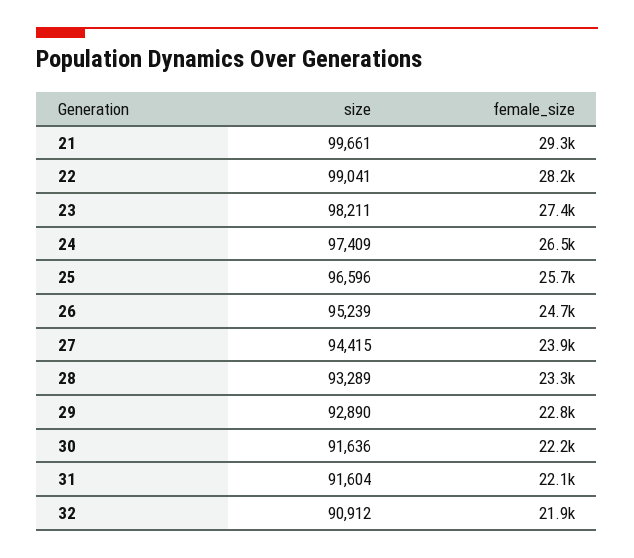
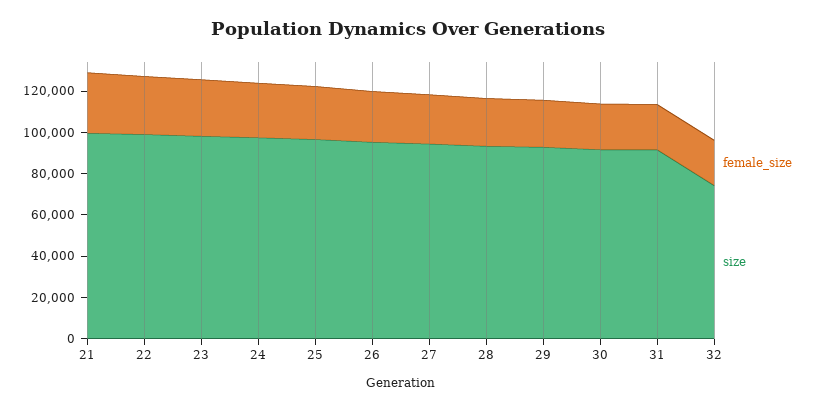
size, 32: 90912 -> 75000

